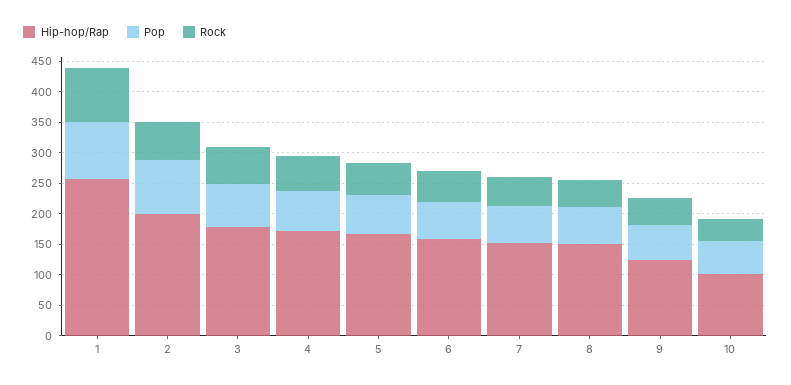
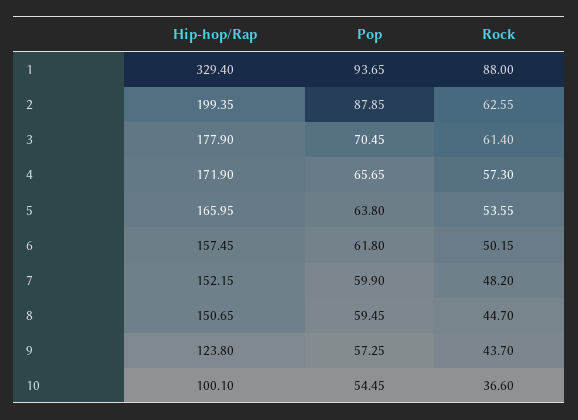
Hip-hop/Rap, 1: 250 -> 329.4

